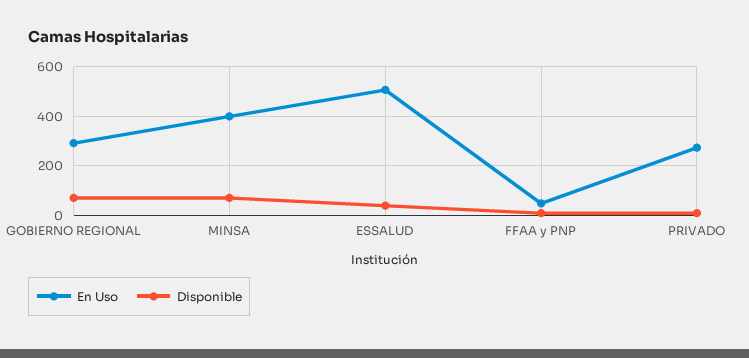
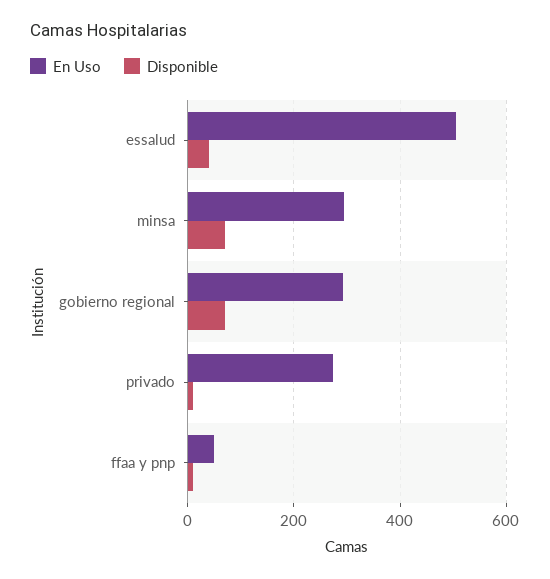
En Uso, MINSA: 400 -> 300

